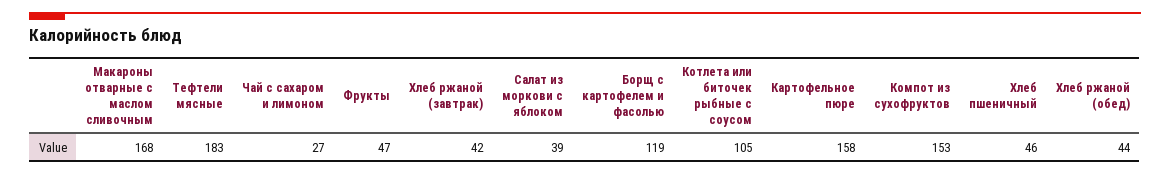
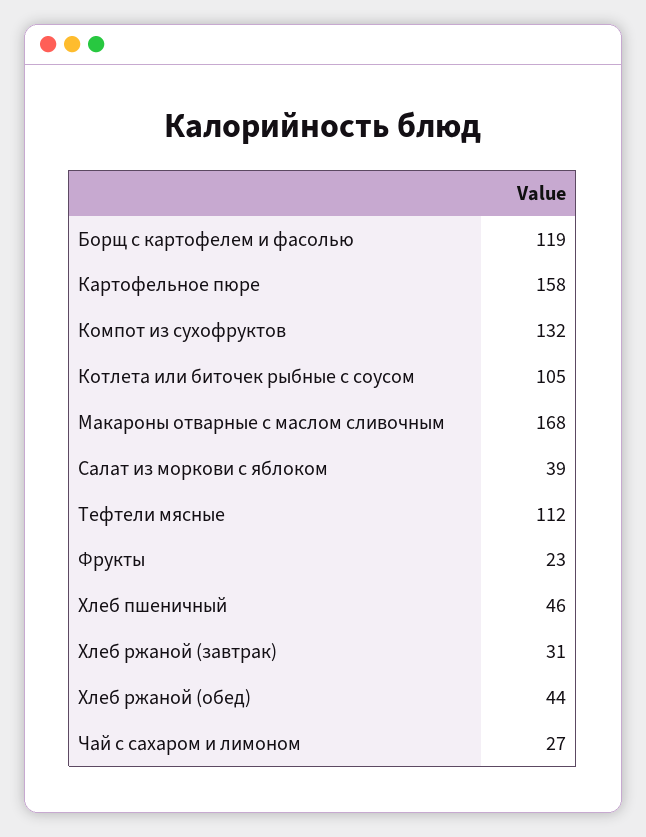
Тефтели мясные: 183 -> 112
Фрукты: 47 -> 23
Хлеб ржаной (завтрак): 42 -> 31
Компот из сухофруктов: 153 -> 132

